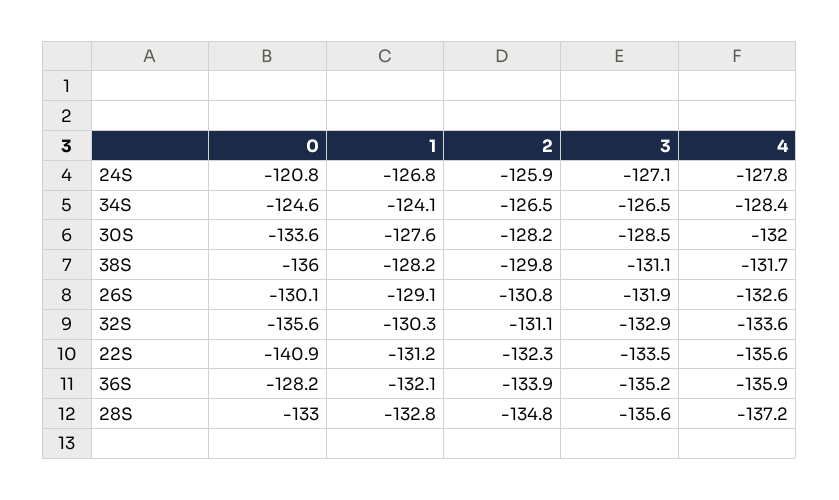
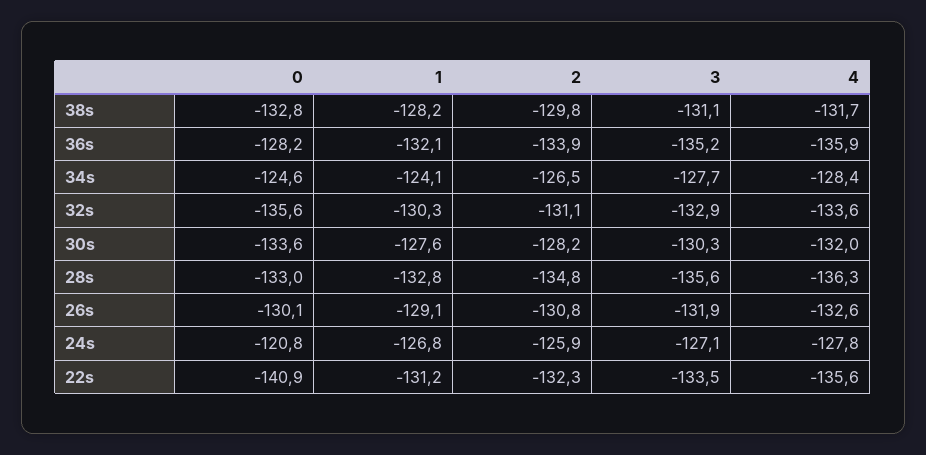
3, 34S: -126.5 -> -127.7
3, 30S: -128.5 -> -130.3
0, 38S: -136 -> -132.8
4, 28S: -137.2 -> -136.3

